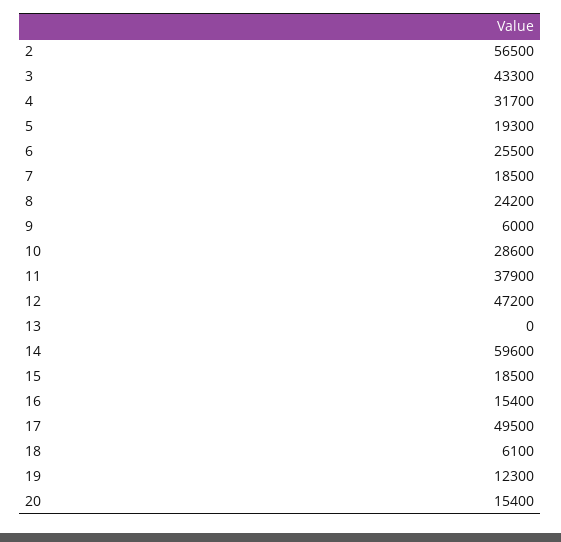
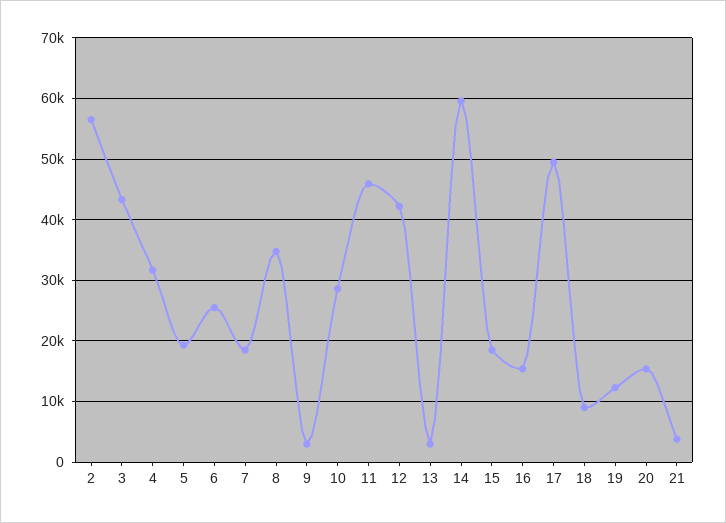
8: 24200 -> 35000
9: 6000 -> 3000
11: 37900 -> 46000
12: 47200 -> 42000
13: 0 -> 3000
18: 6100 -> 9000
21: none -> 4000

